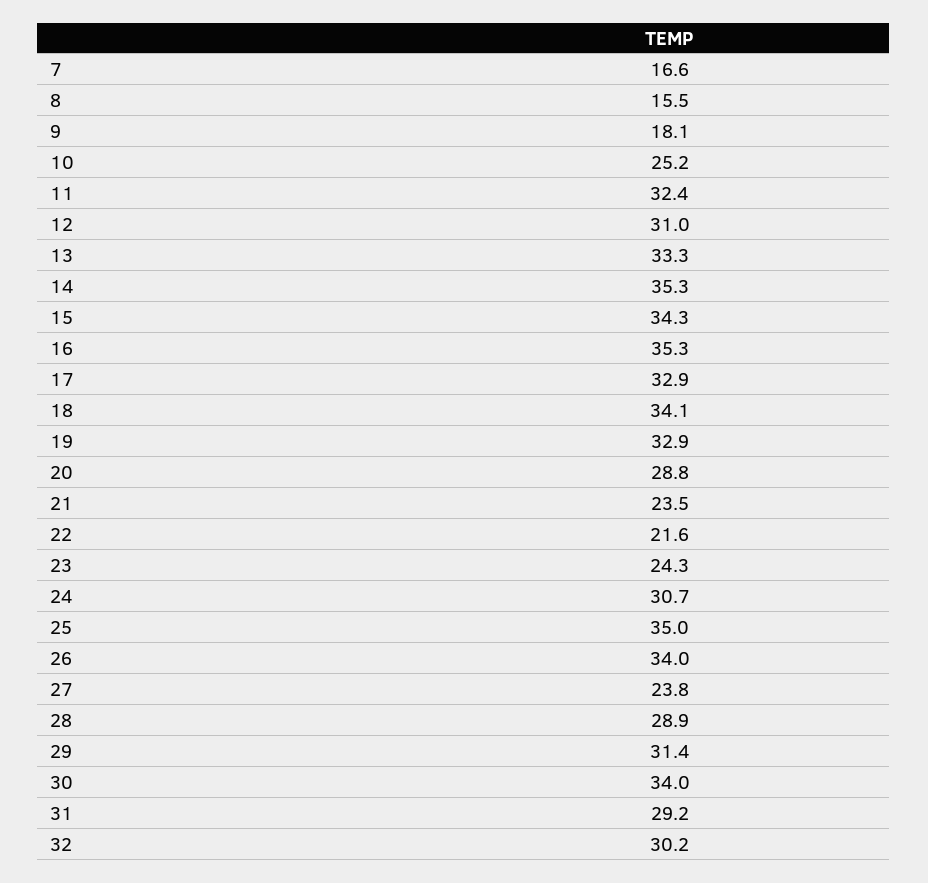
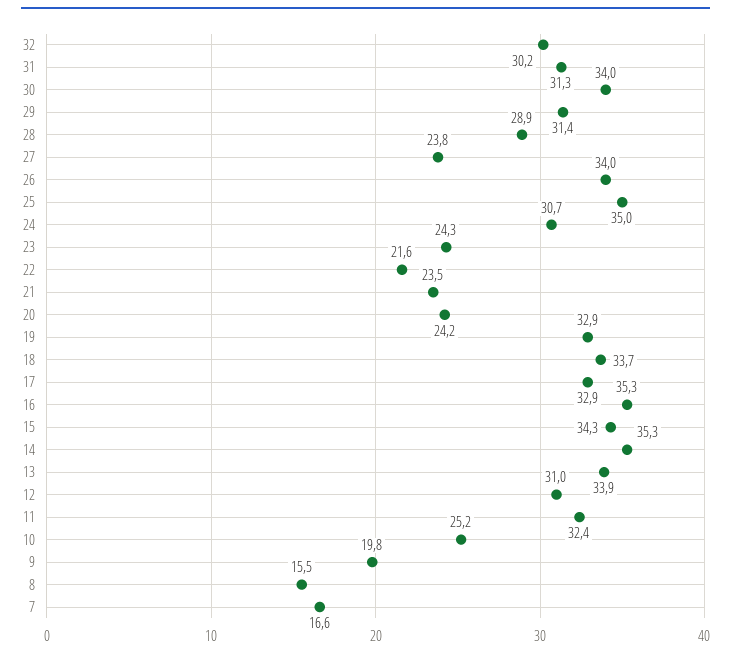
9: 18.1 -> 19.8
13: 33.3 -> 33.9
18: 34.1 -> 33.7
20: 28.8 -> 24.2
31: 29.2 -> 31.3

